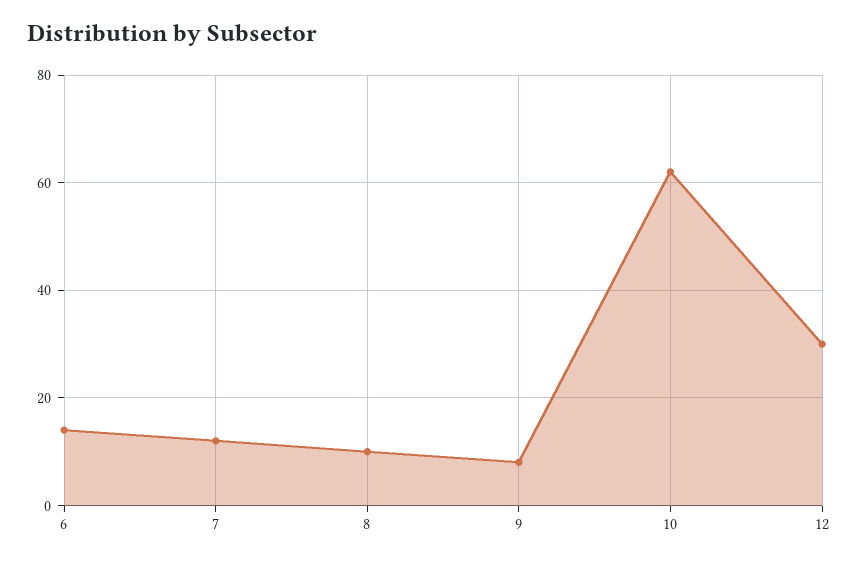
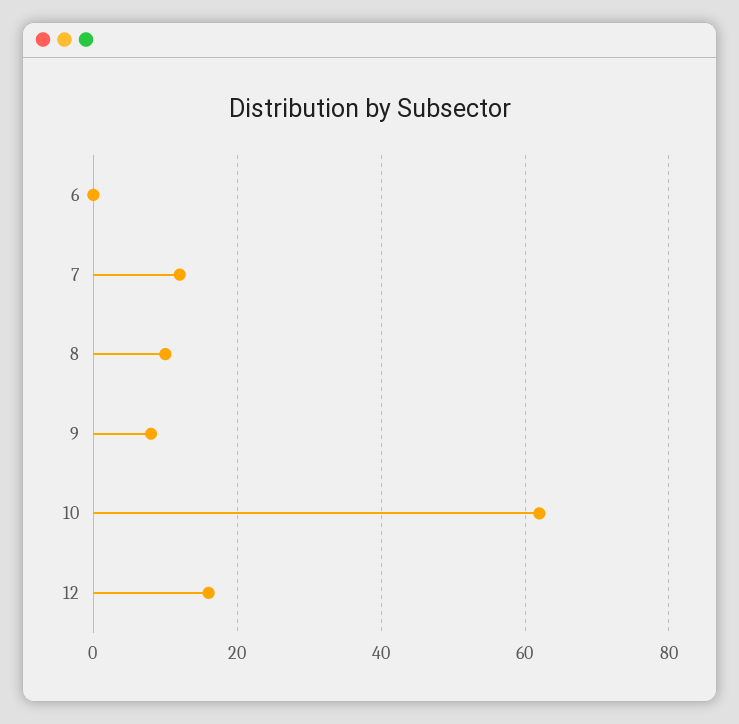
6: 15 -> 0
12: 30 -> 15

